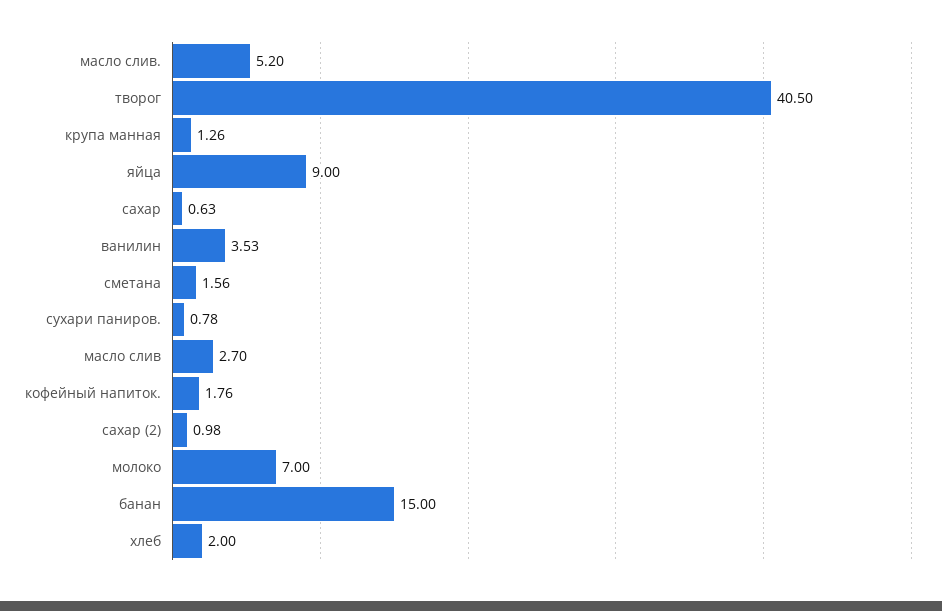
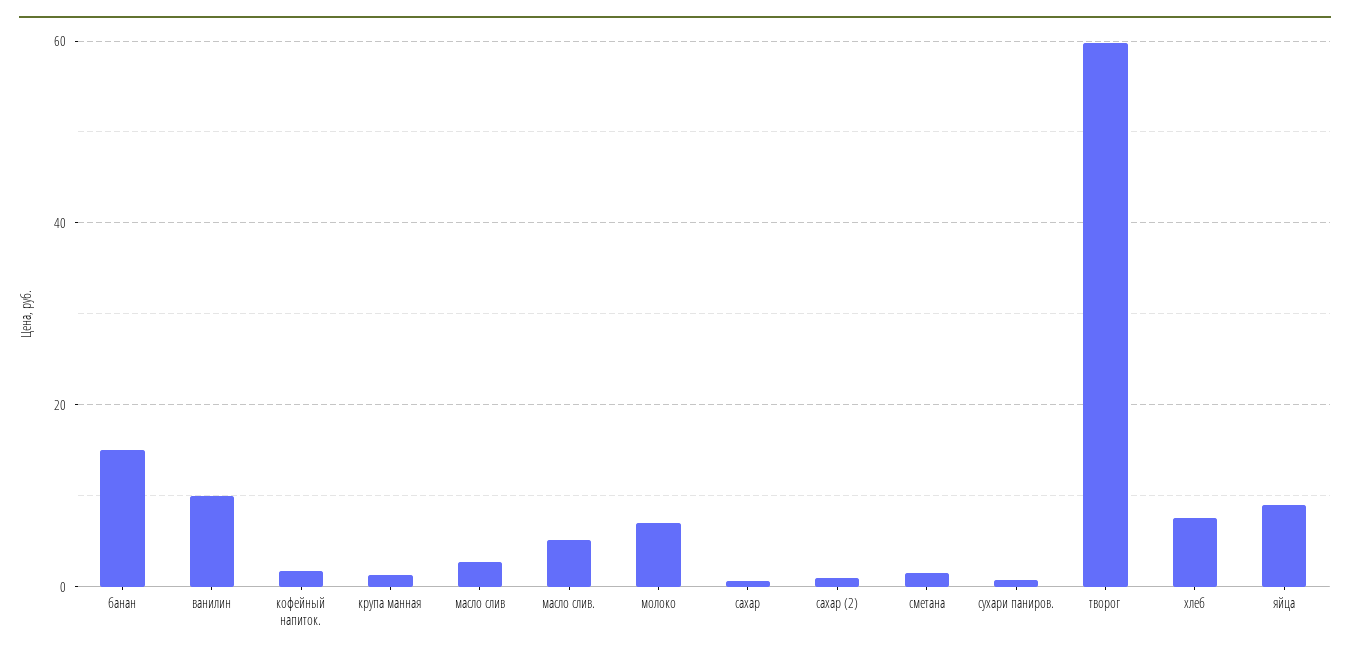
творог: 40.5 -> 60
ванилин: 3.53 -> 10
хлеб: 2 -> 8

